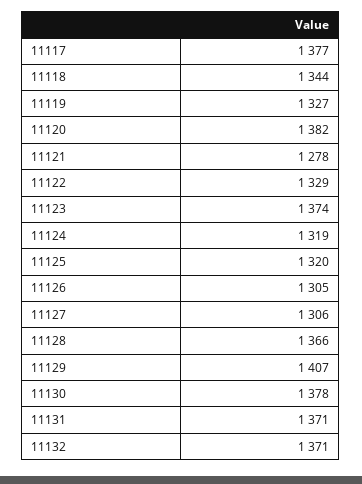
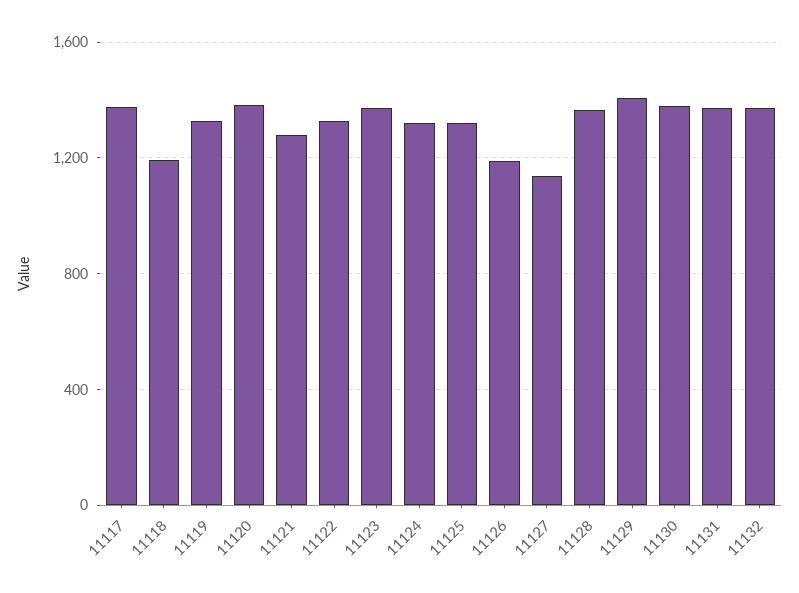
11118: 1344 -> 1200
11126: 1305 -> 1200
11127: 1306 -> 1150

